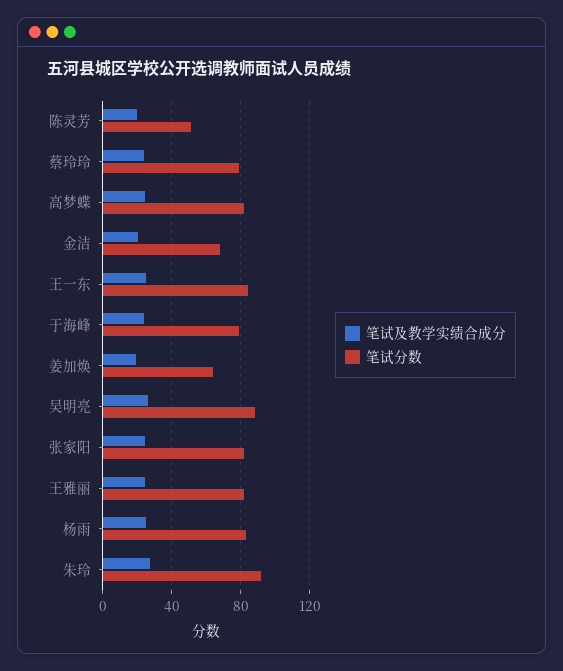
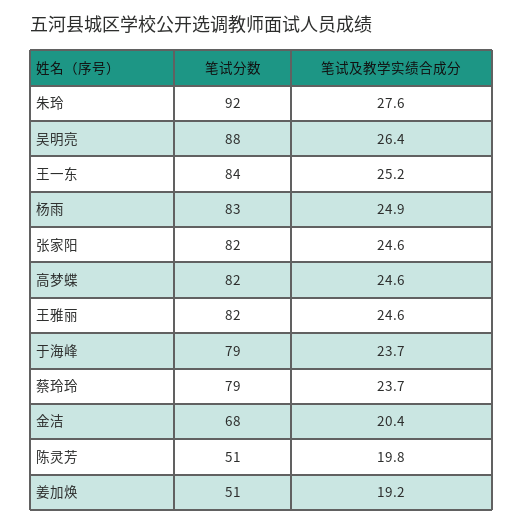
笔试分数, 姜加焕: 65 -> 51

